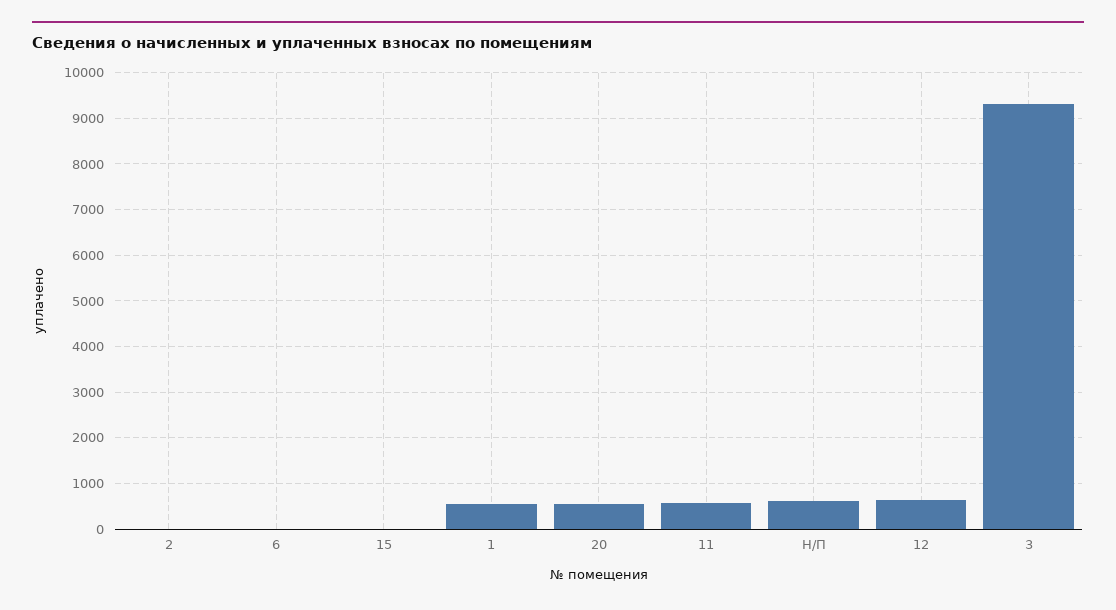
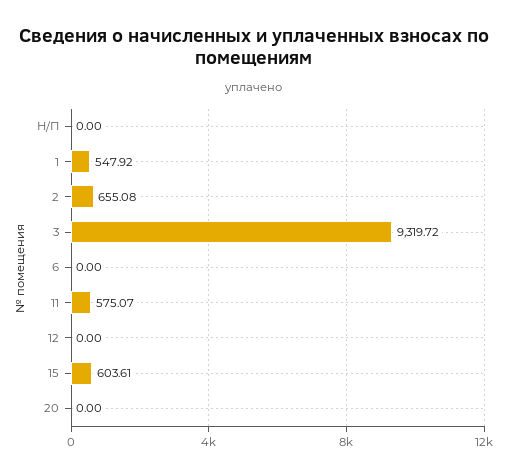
2: 0 -> 655.08
15: 0 -> 603.61
20: 600 -> 0
Н/П: 600 -> 0
12: 600 -> 0

